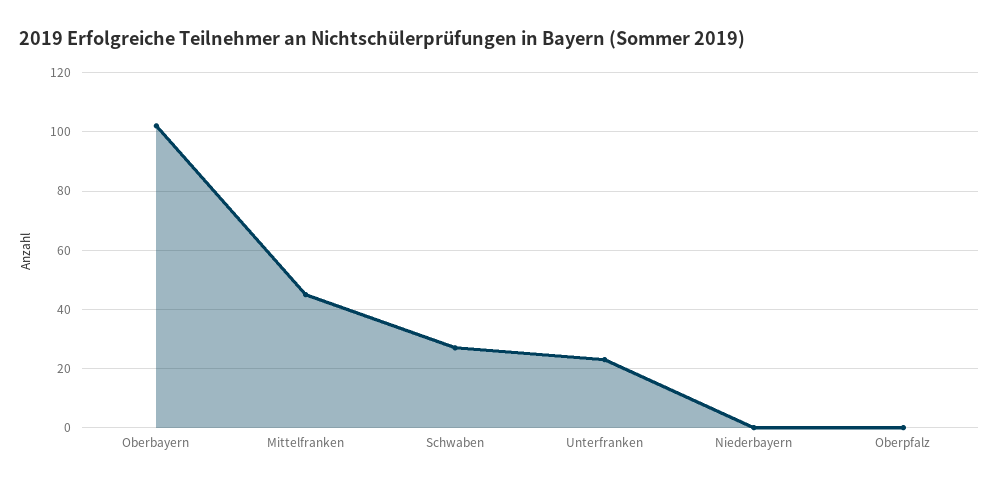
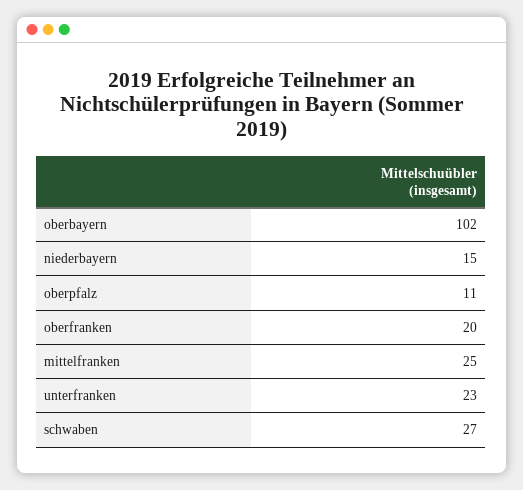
Mittelfranken: 45 -> 25
Niederbayern: 0 -> 15
Oberpfalz: 0 -> 11
oberfranken: none -> 20

